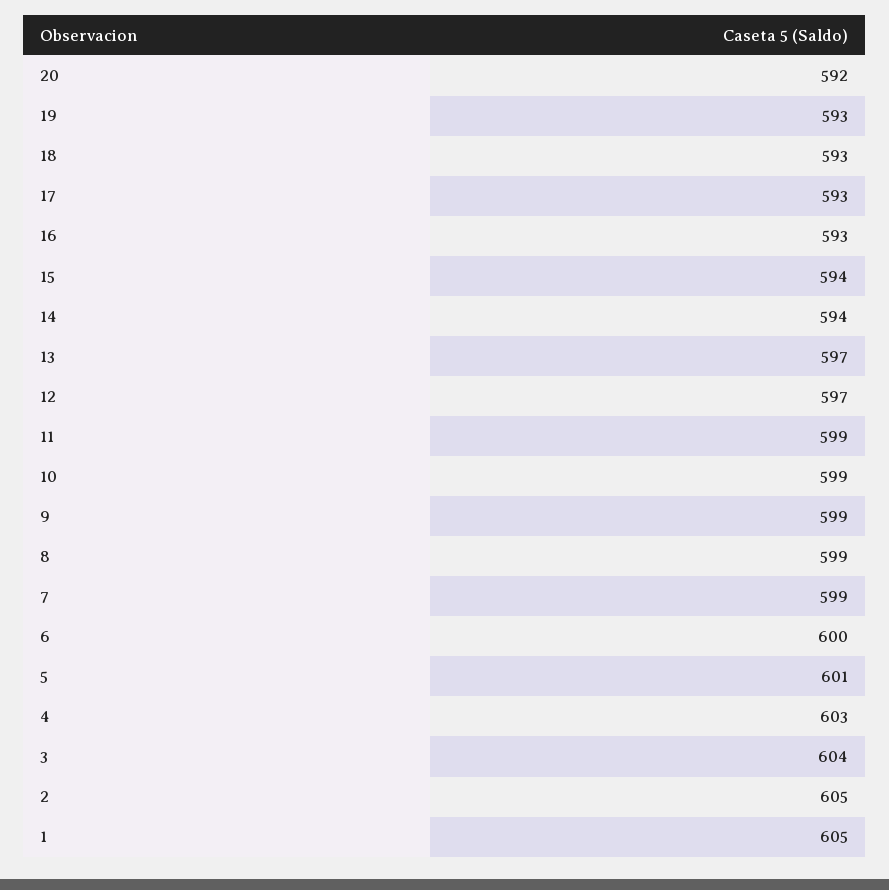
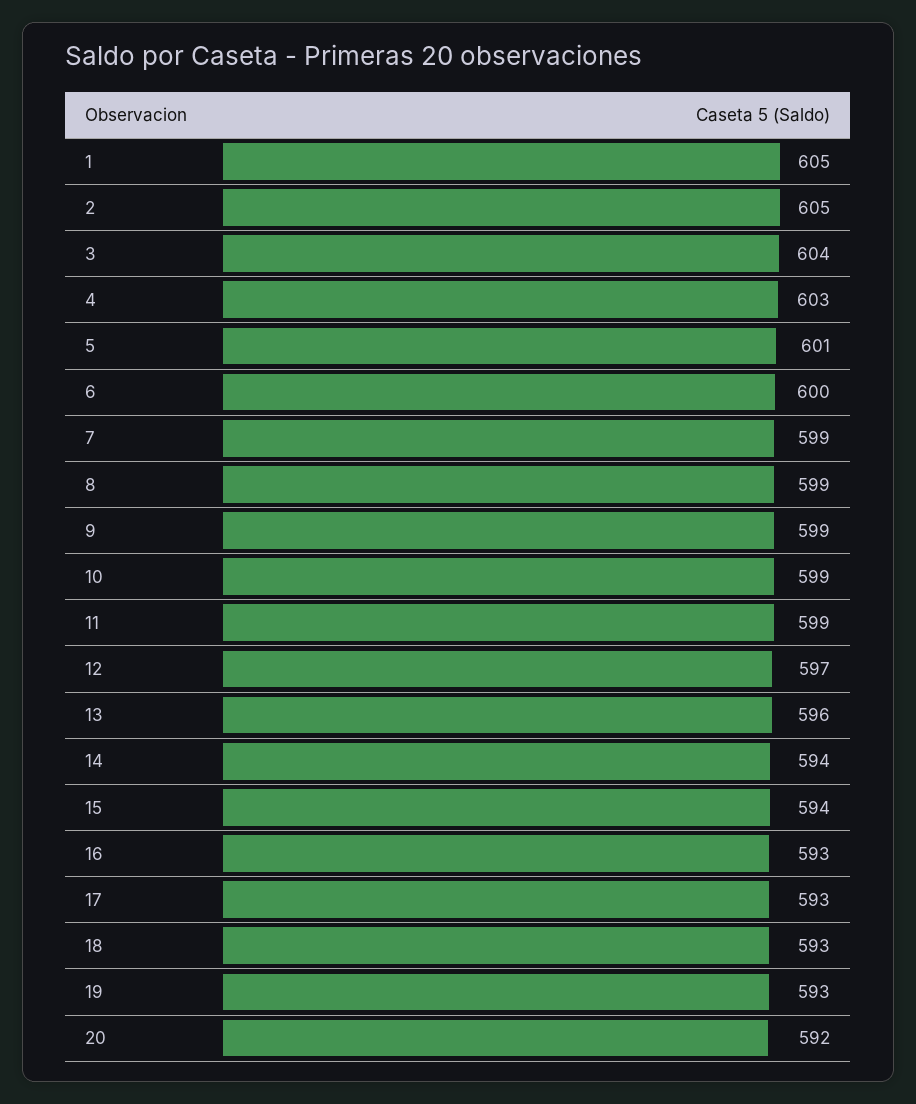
13: 597 -> 596

